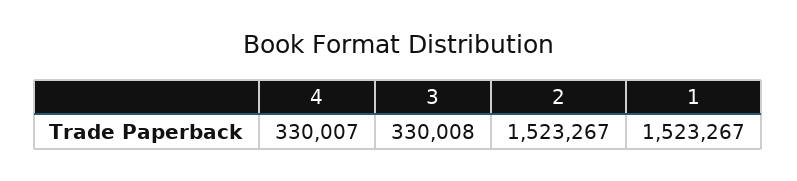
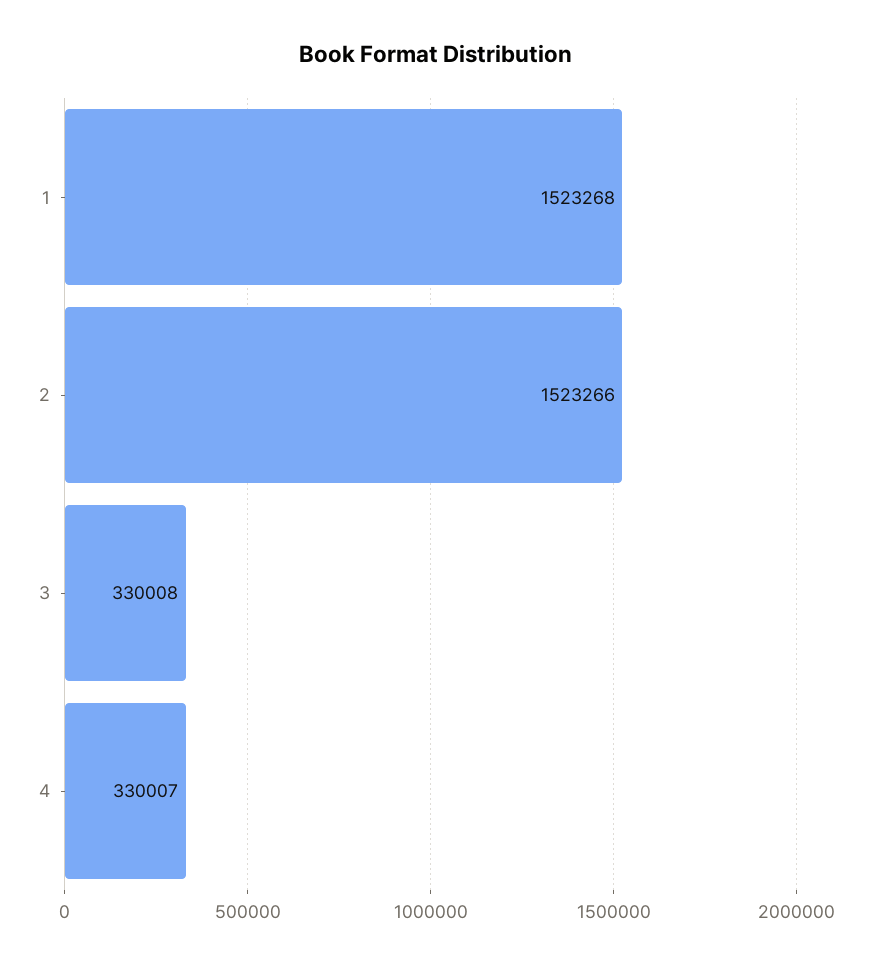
2: 1523267 -> 1523266
1: 1523267 -> 1523268

